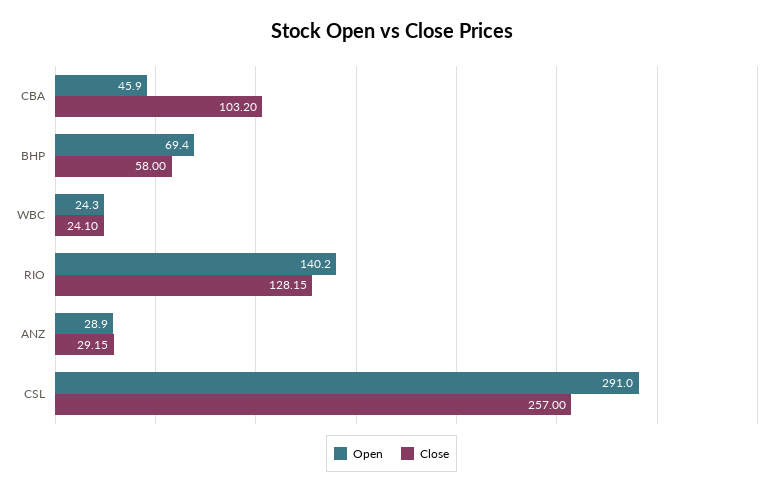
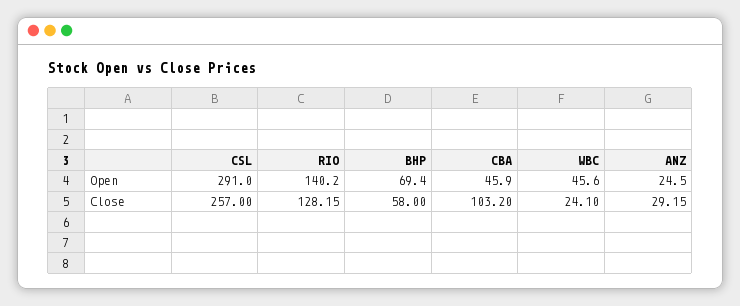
Open, WBC: 24.3 -> 45.6
Open, ANZ: 28.9 -> 24.5

